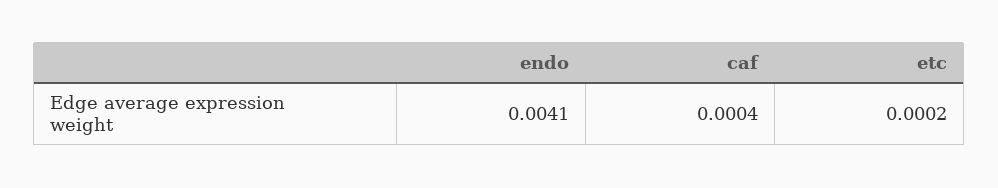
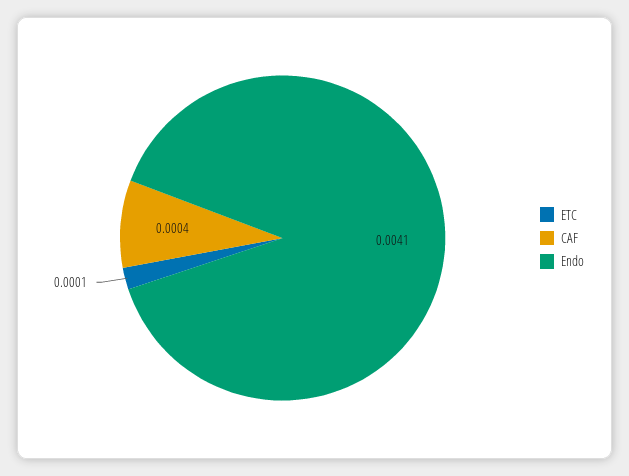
etc: 0.0002 -> 0.0001

